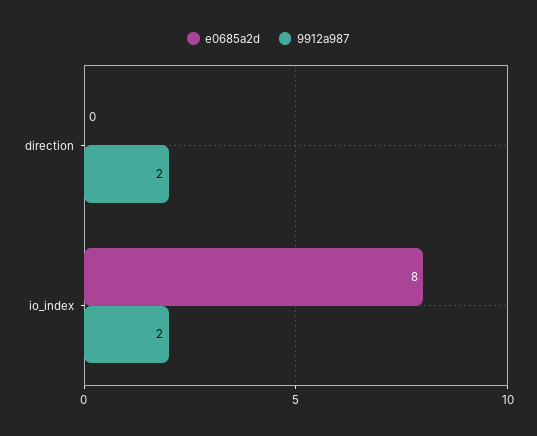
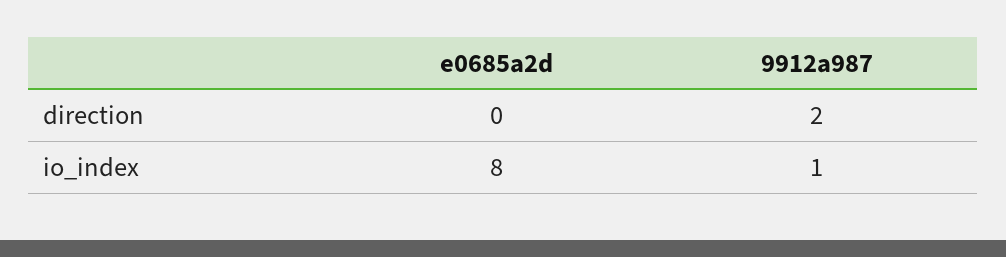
9912a987, io_index: 2 -> 1

